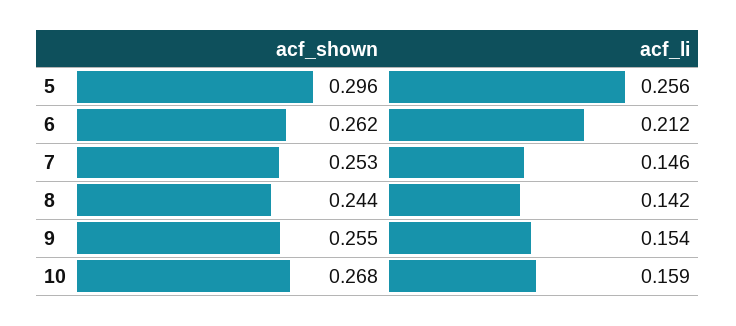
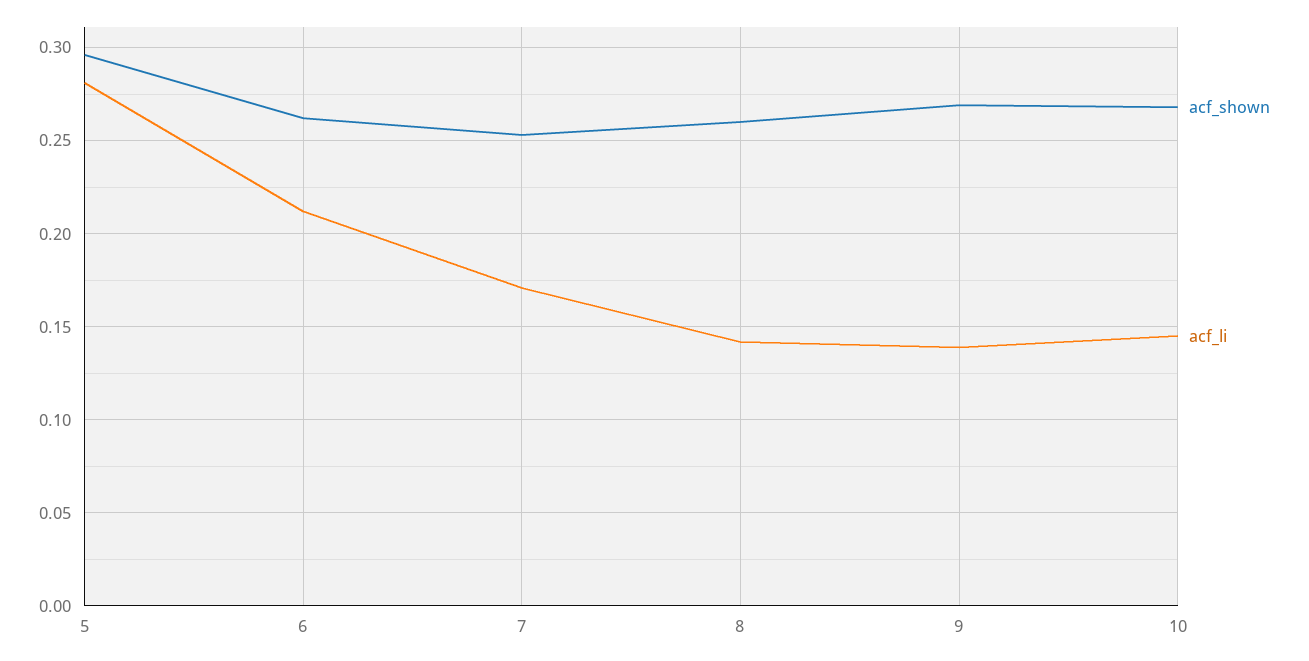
acf_li, 5: 0.256 -> 0.28
acf_li, 7: 0.146 -> 0.17
acf_shown, 8: 0.244 -> 0.26
acf_shown, 9: 0.255 -> 0.27
acf_li, 9: 0.154 -> 0.14
acf_li, 10: 0.159 -> 0.145

